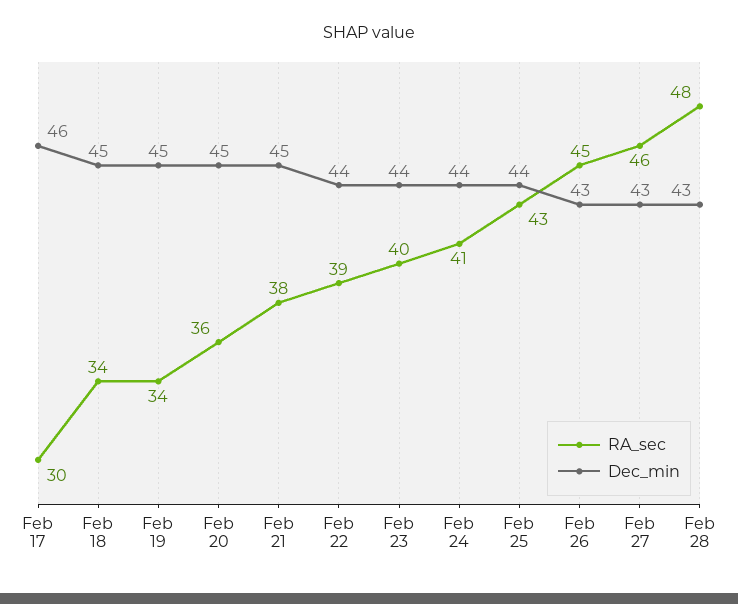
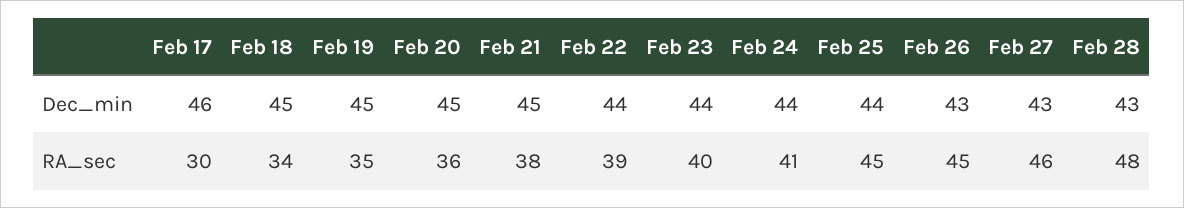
RA_sec, Feb 19: 34 -> 35
RA_sec, Feb 25: 43 -> 45

